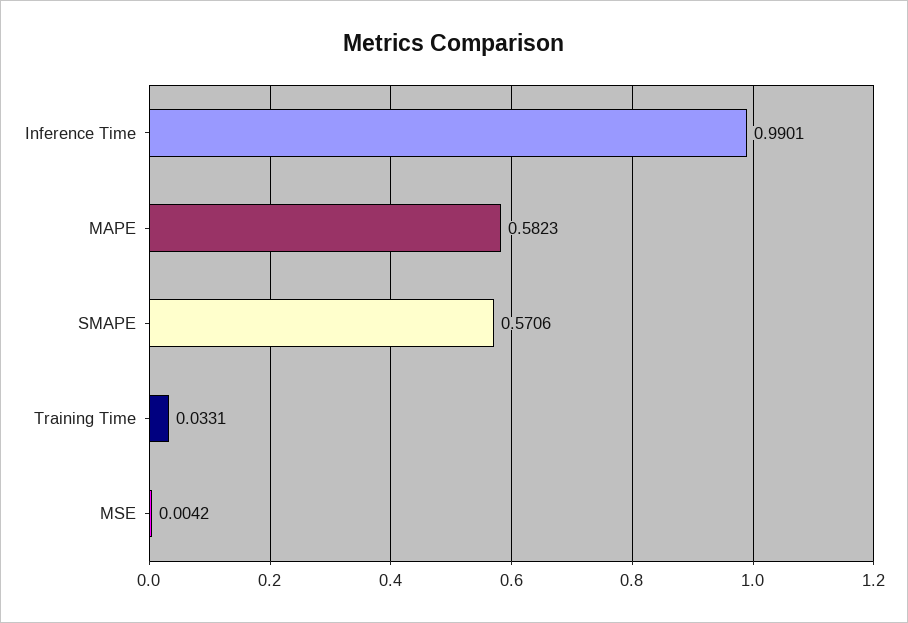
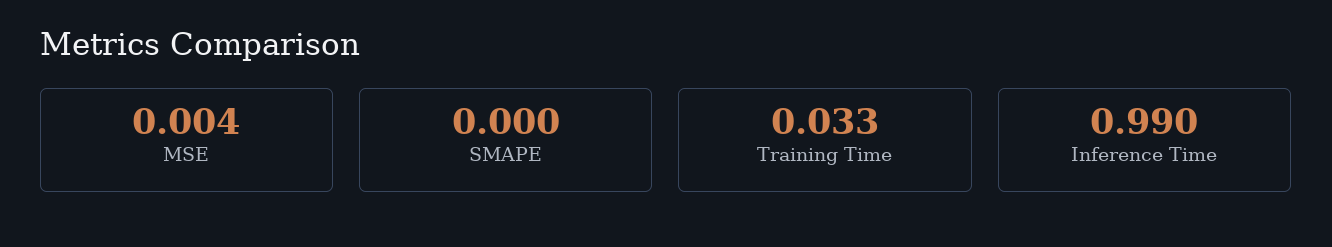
MAPE: 0.5823 -> none
SMAPE: 0.5706 -> 0

